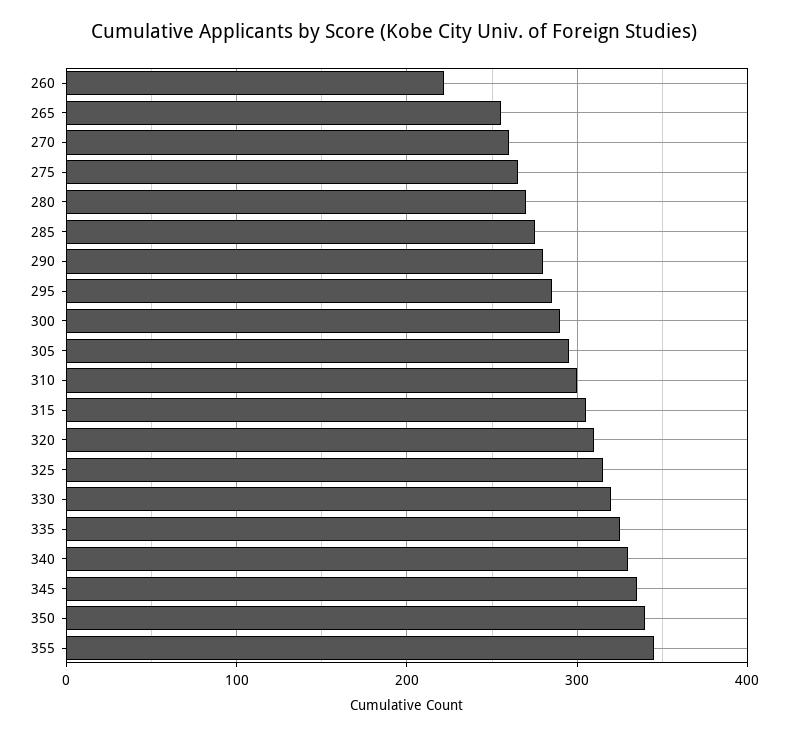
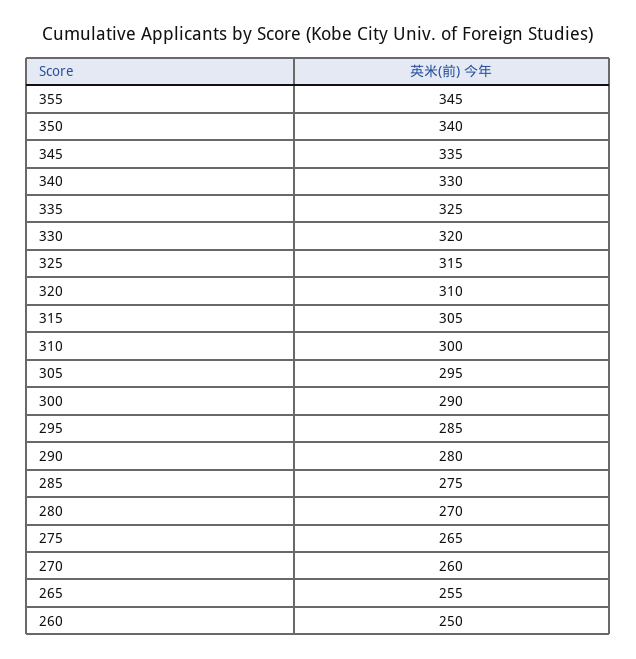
260: 220 -> 250

